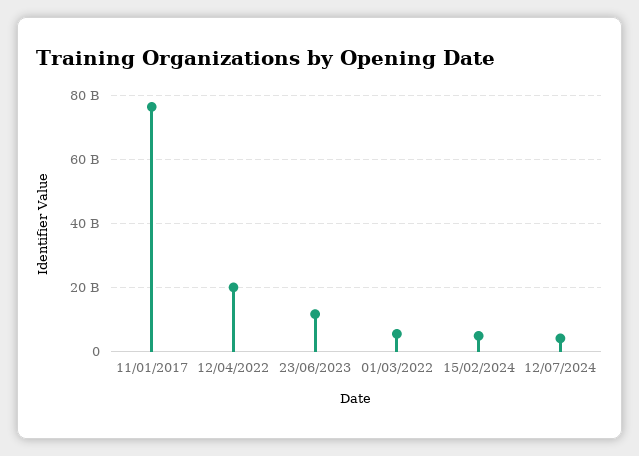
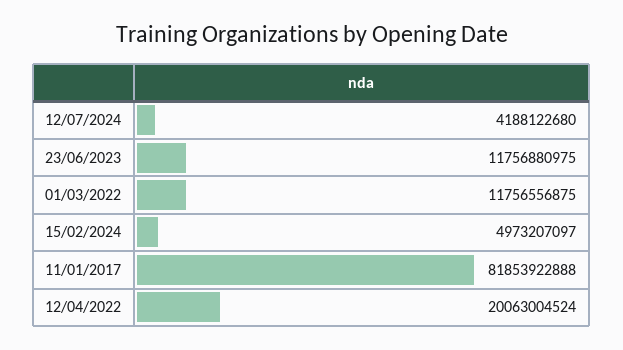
11/01/2017: 76000000000 -> 81853922888
01/03/2022: 6000000000 -> 11756556875

